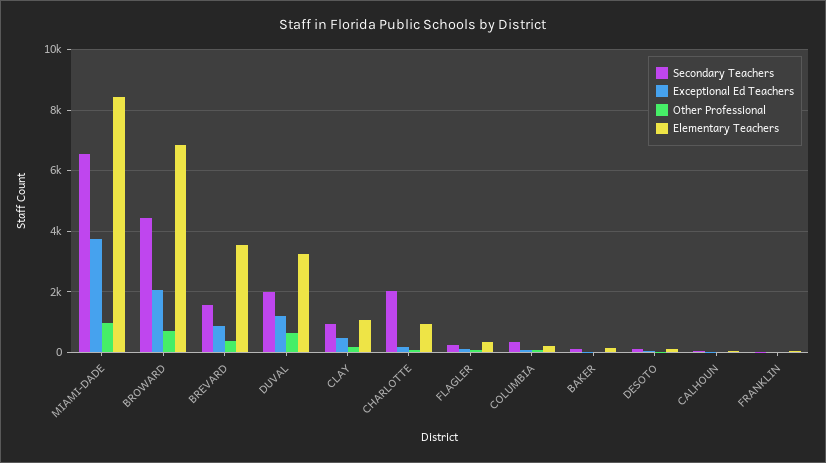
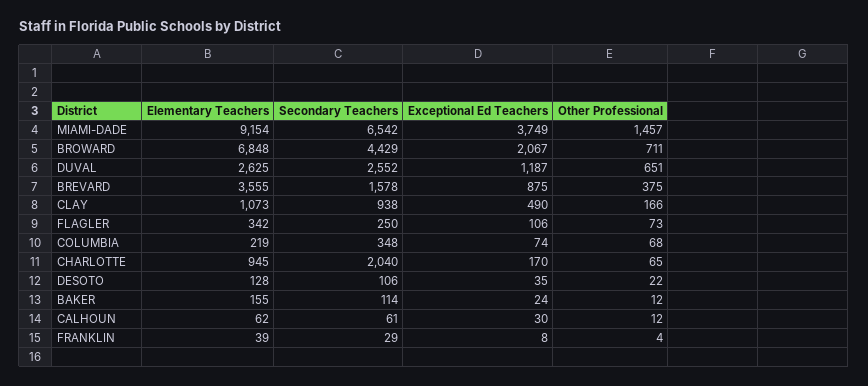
Other Professional, MIAMI-DADE: 1000 -> 1457
Elementary Teachers, MIAMI-DADE: 8400 -> 9154
Secondary Teachers, DUVAL: 2000 -> 2552
Elementary Teachers, DUVAL: 3200 -> 2625

